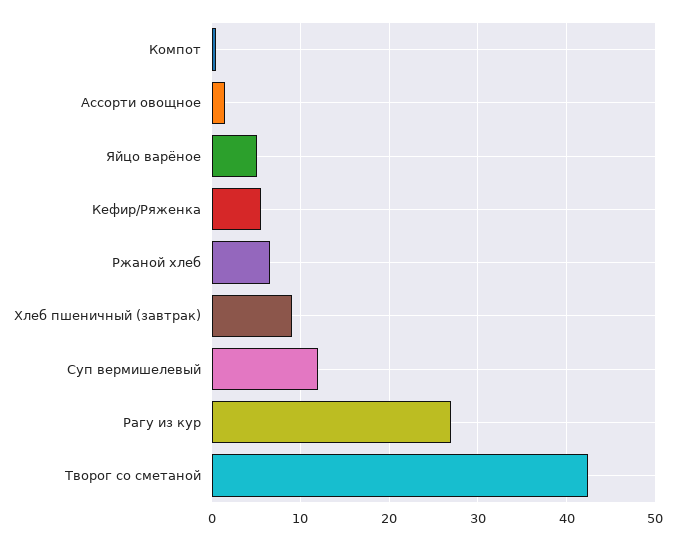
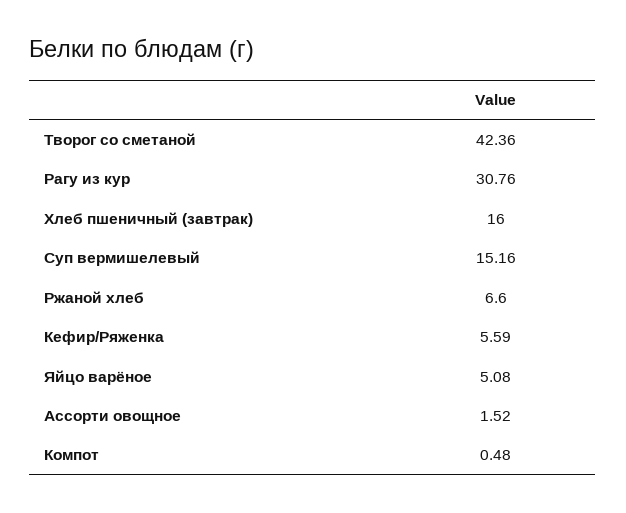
Хлеб пшеничный (завтрак): 9 -> 16
Суп вермишелевый: 12 -> 15.16
Рагу из кур: 27 -> 30.76

